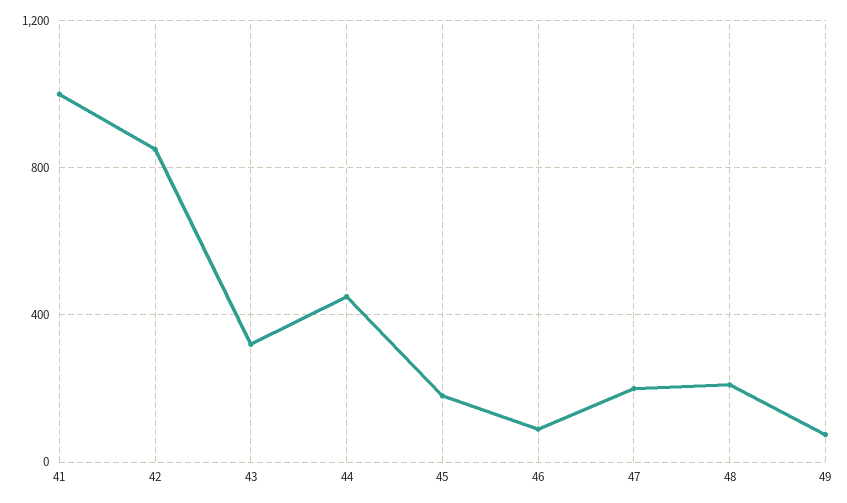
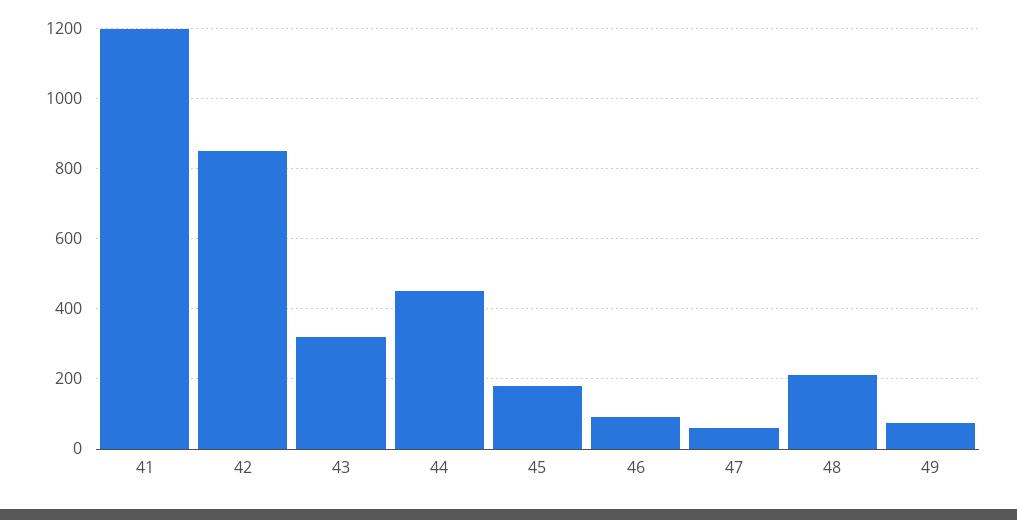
41: 1000 -> 1200
47: 200 -> 60

